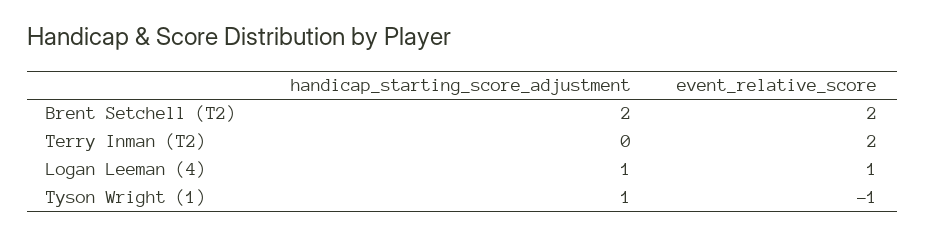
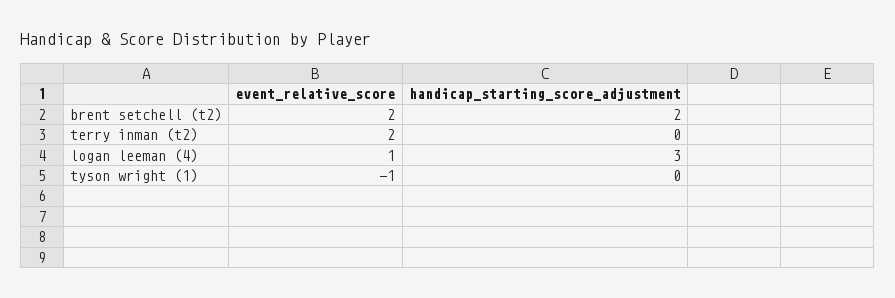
handicap_starting_score_adjustment, Logan Leeman (4): 1 -> 3
handicap_starting_score_adjustment, Tyson Wright (1): 1 -> 0

